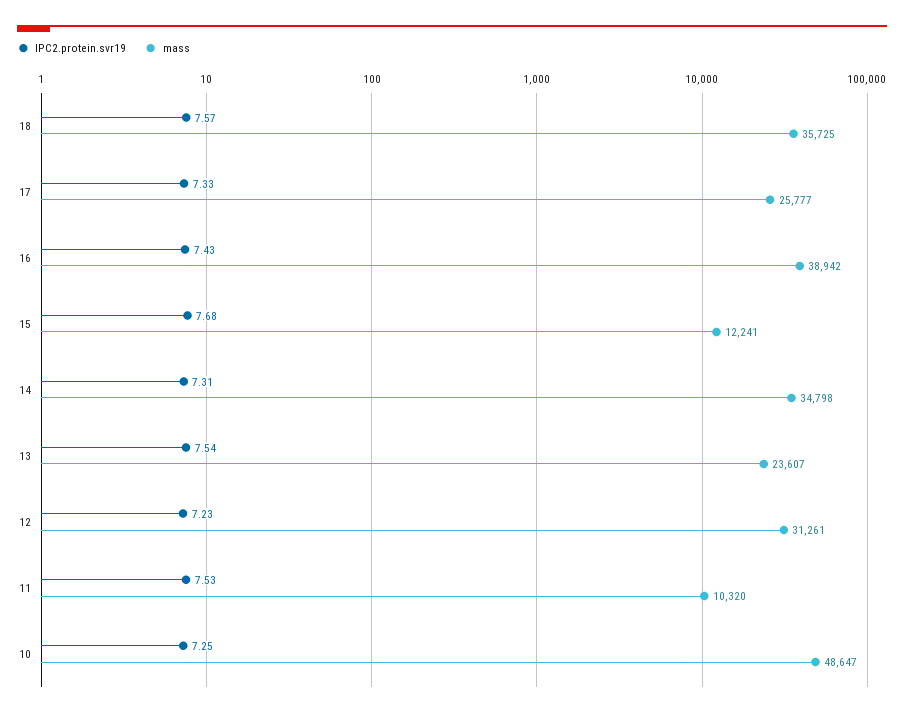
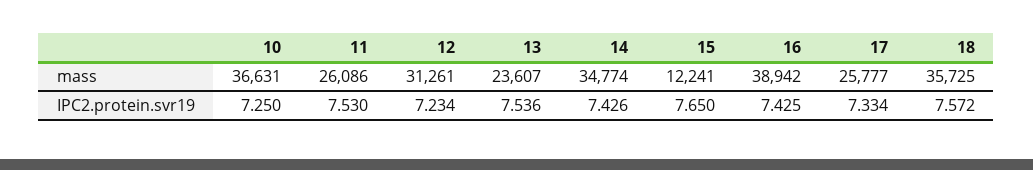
IPC2.protein.svr19, 15: 7.68 -> 7.65
IPC2.protein.svr19, 14: 7.31 -> 7.426
mass, 14: 34798 -> 34774
mass, 11: 10320 -> 26086
mass, 10: 48647 -> 36631

